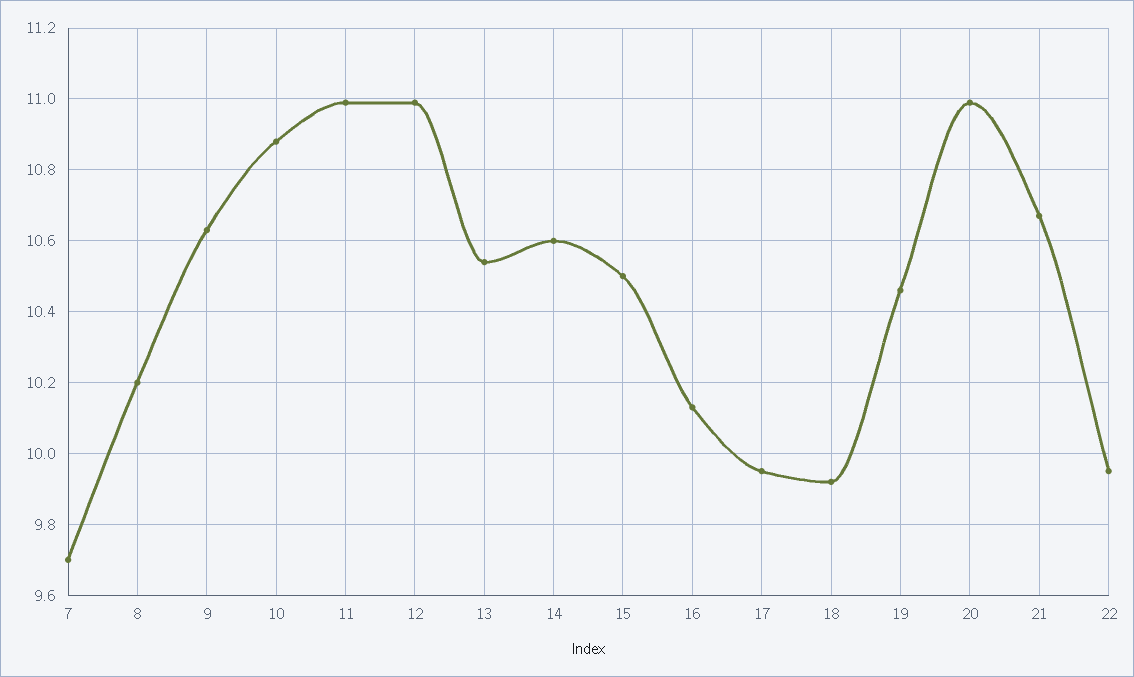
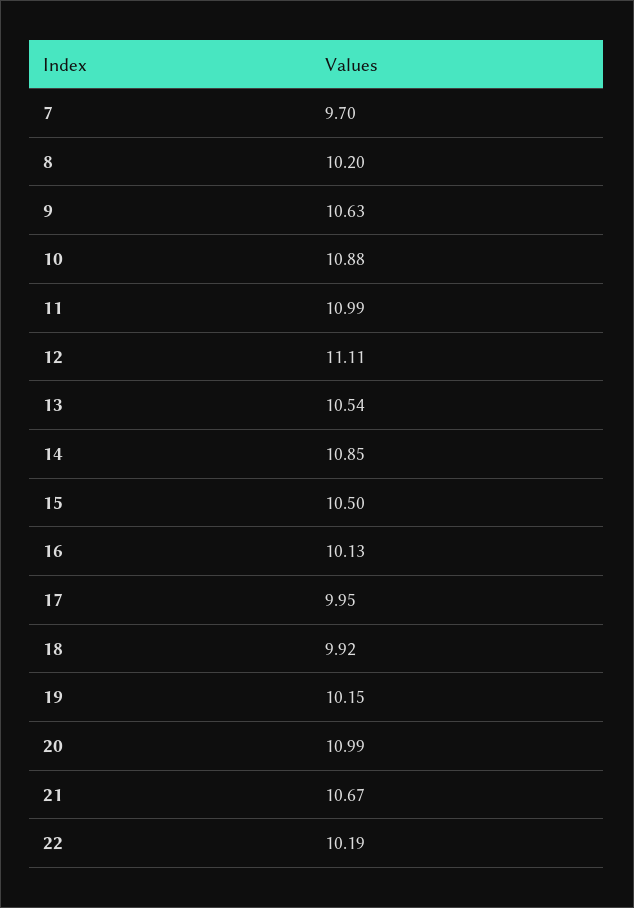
12: 11 -> 11.11
14: 10.6 -> 10.85
19: 10.45 -> 10.15
22: 9.95 -> 10.19

